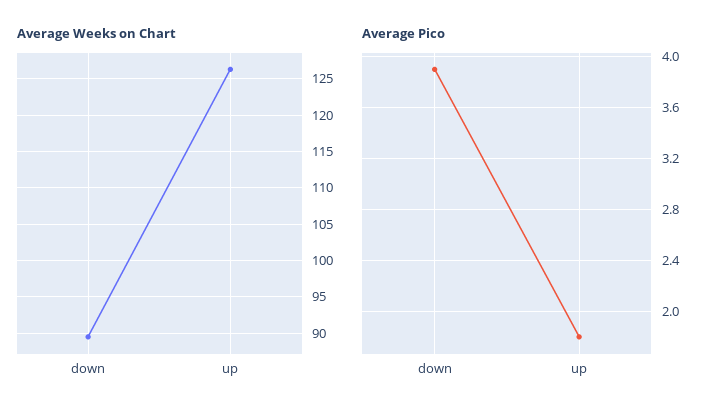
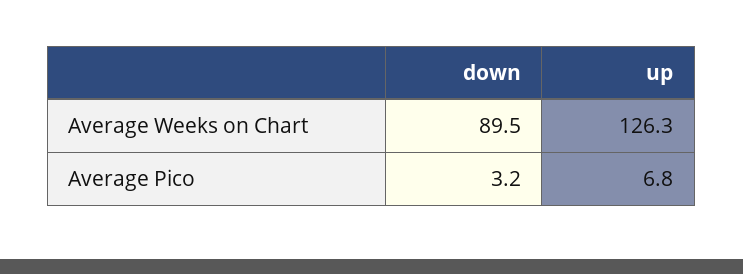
Average Pico, down: 3.9 -> 3.2
Average Pico, up: 1.8 -> 6.8

